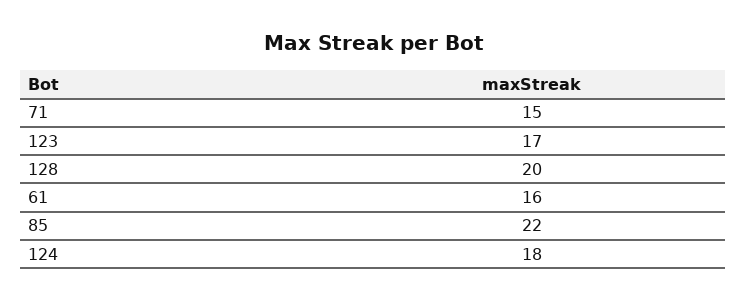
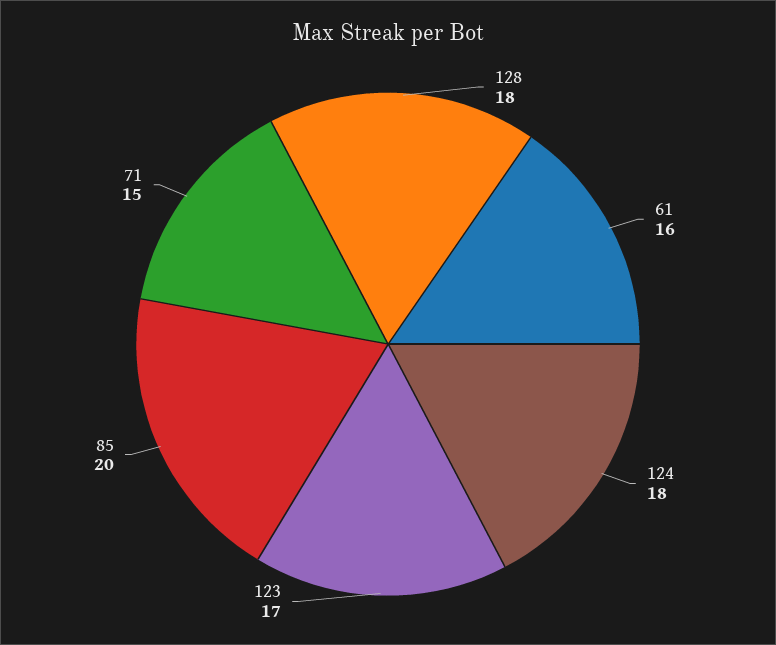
128: 20 -> 18
85: 22 -> 20

